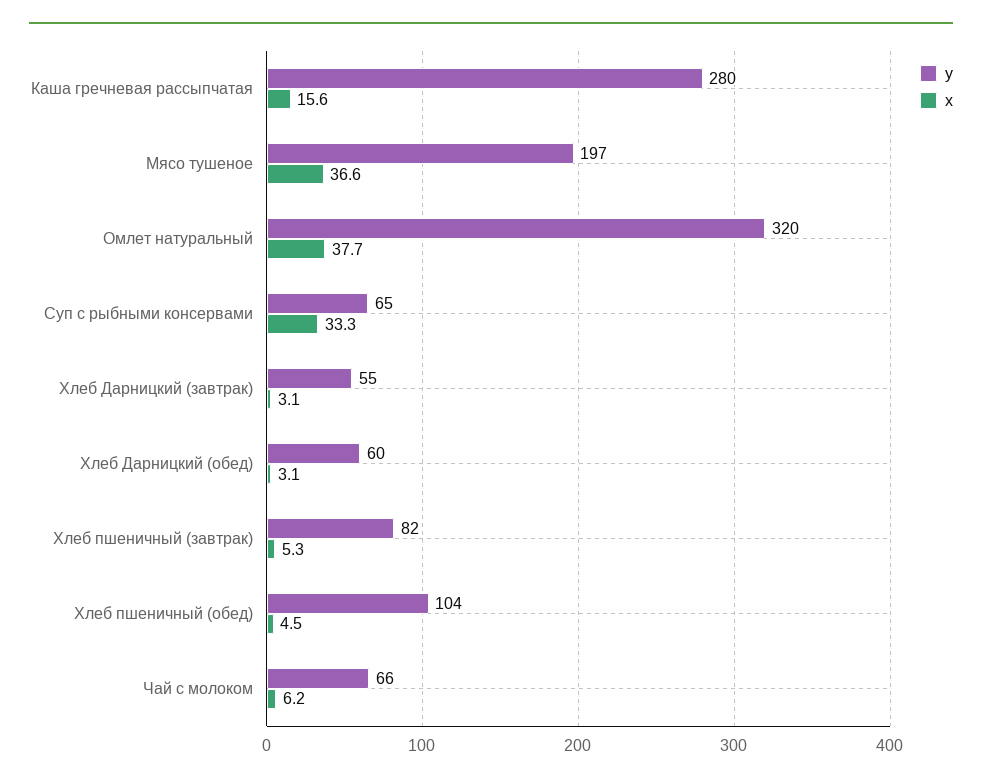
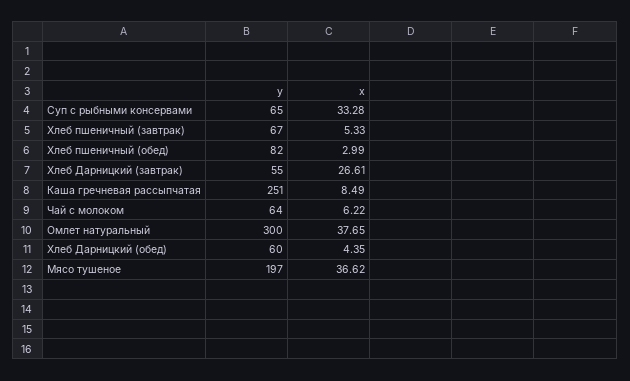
y, Каша гречневая рассыпчатая: 280 -> 251
x, Каша гречневая рассыпчатая: 15.6 -> 8.49
y, Омлет натуральный: 320 -> 300
x, Хлеб Дарницкий (завтрак): 3.1 -> 26.61
x, Хлеб Дарницкий (обед): 3.1 -> 4.35
y, Хлеб пшеничный (завтрак): 82 -> 67
y, Хлеб пшеничный (обед): 104 -> 82
x, Хлеб пшеничный (обед): 4.5 -> 2.99
y, Чай с молоком: 66 -> 64

